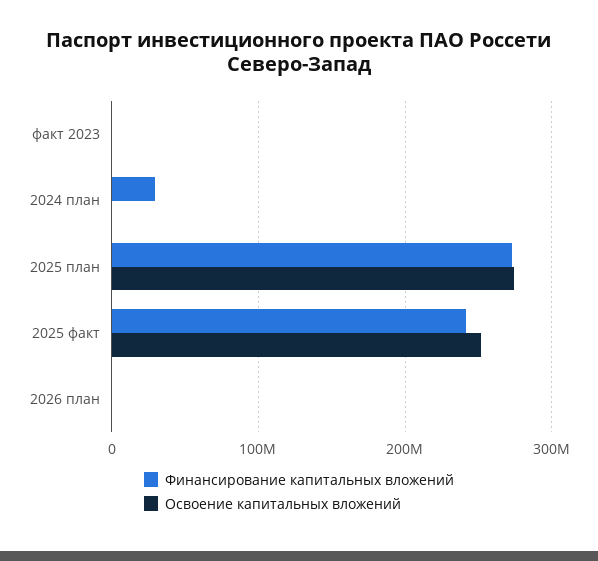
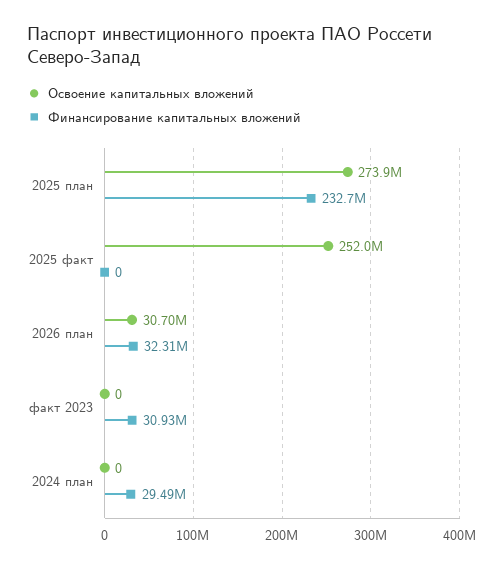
Финансирование капитальных вложений, факт 2023: 0 -> 30930000
Финансирование капитальных вложений, 2025 план: 270000000 -> 232700000
Финансирование капитальных вложений, 2025 факт: 240000000 -> 0
Финансирование капитальных вложений, 2026 план: 0 -> 32310000
Освоение капитальных вложений, 2026 план: 0 -> 30700000

